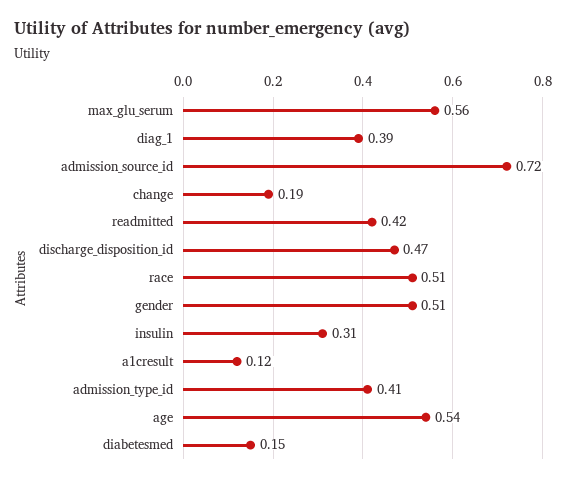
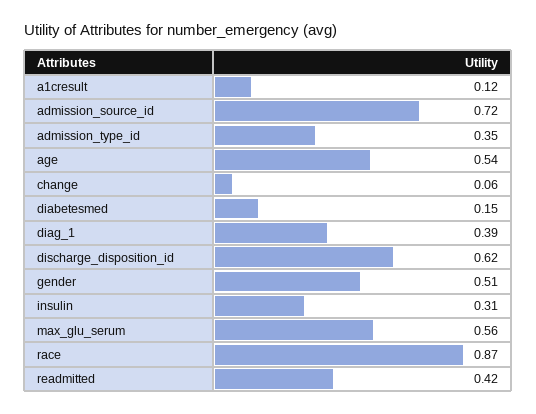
change: 0.19 -> 0.06
discharge_disposition_id: 0.47 -> 0.62
race: 0.51 -> 0.87
admission_type_id: 0.41 -> 0.35

